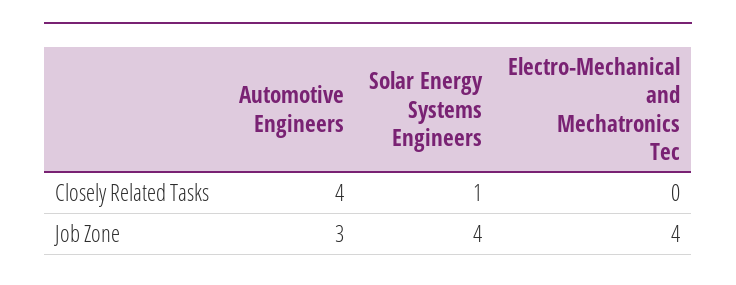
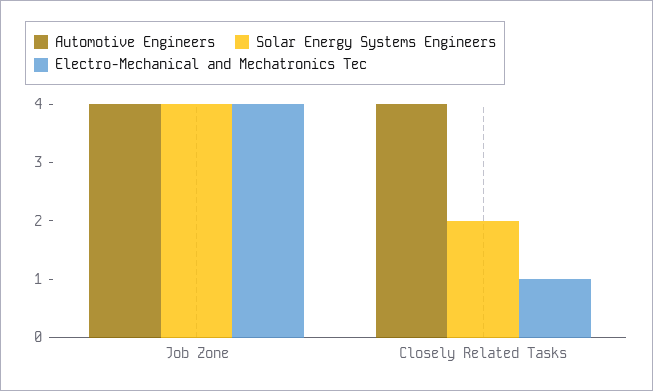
Solar Energy Systems Engineers, Closely Related Tasks: 1 -> 2
Electro-Mechanical and Mechatronics Tec, Closely Related Tasks: 0 -> 1
Automotive Engineers, Job Zone: 3 -> 4

